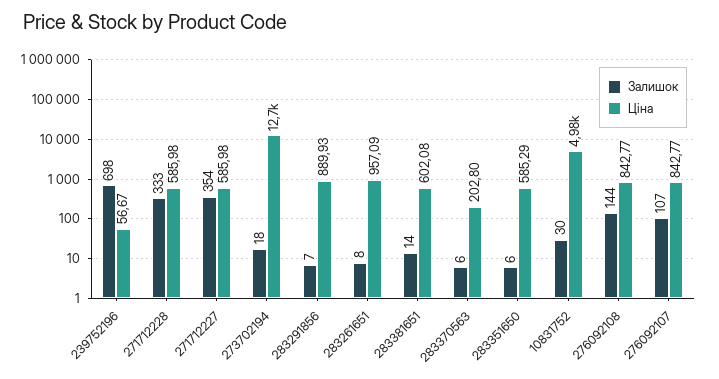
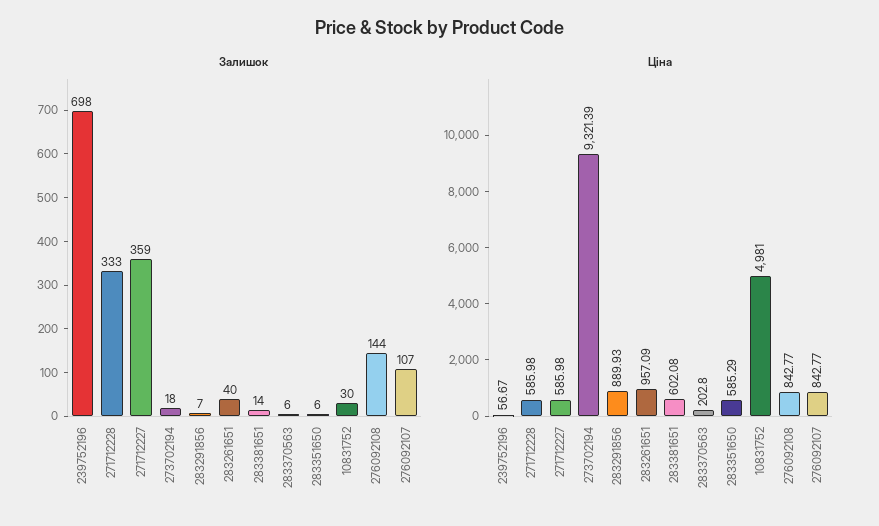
Залишок, 271712227: 354 -> 359
Ціна, 273702194: 12700 -> 9321.39
Залишок, 283261651: 8 -> 40

